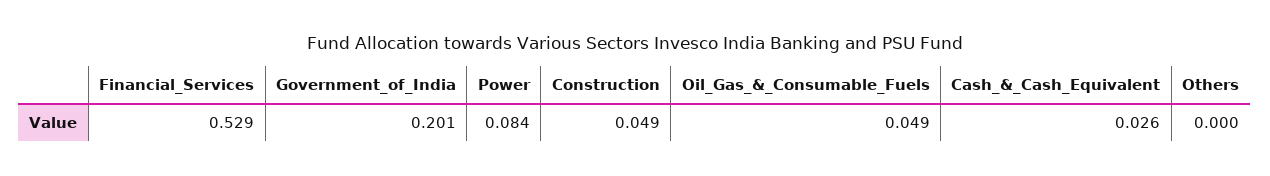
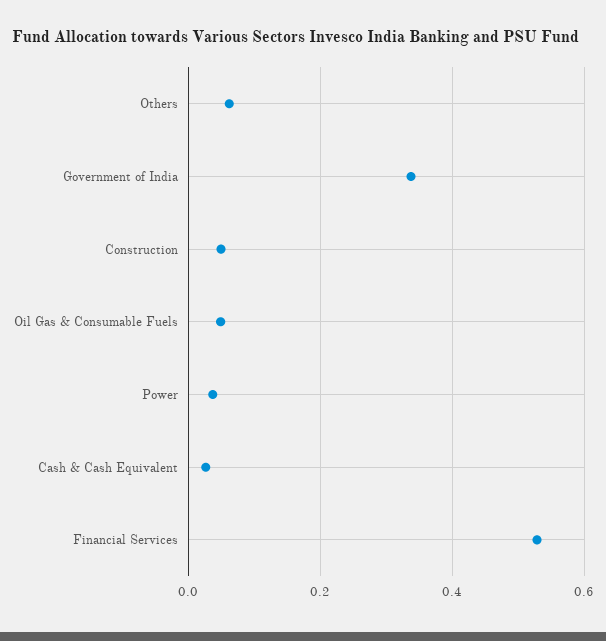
Government_of_India: 0.201 -> 0.34
Power: 0.084 -> 0.04
Others: 0 -> 0.06

